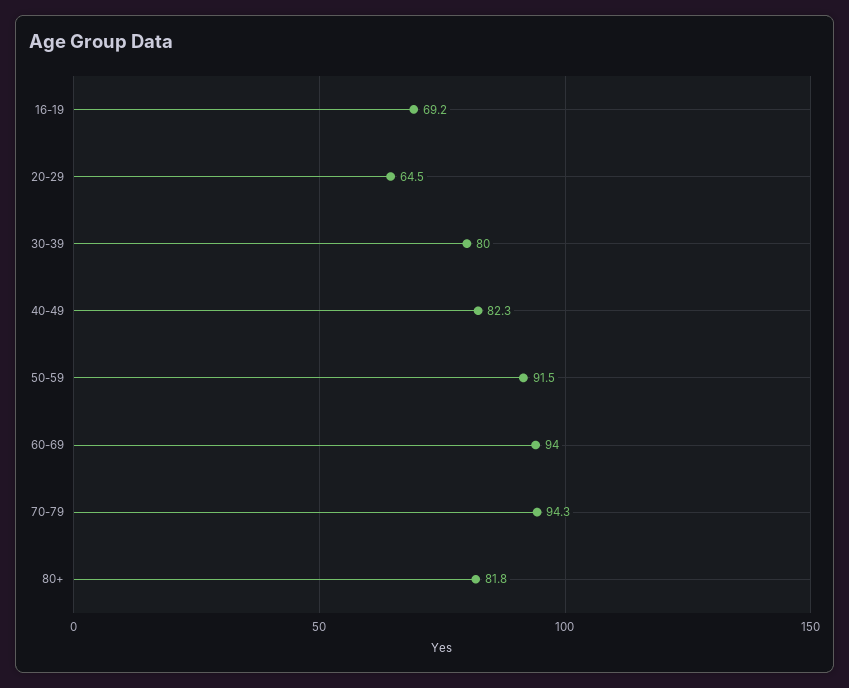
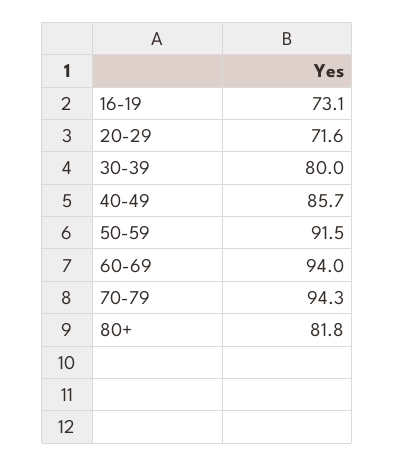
16-19: 69.2 -> 73.1
20-29: 64.5 -> 71.6
40-49: 82.3 -> 85.7

